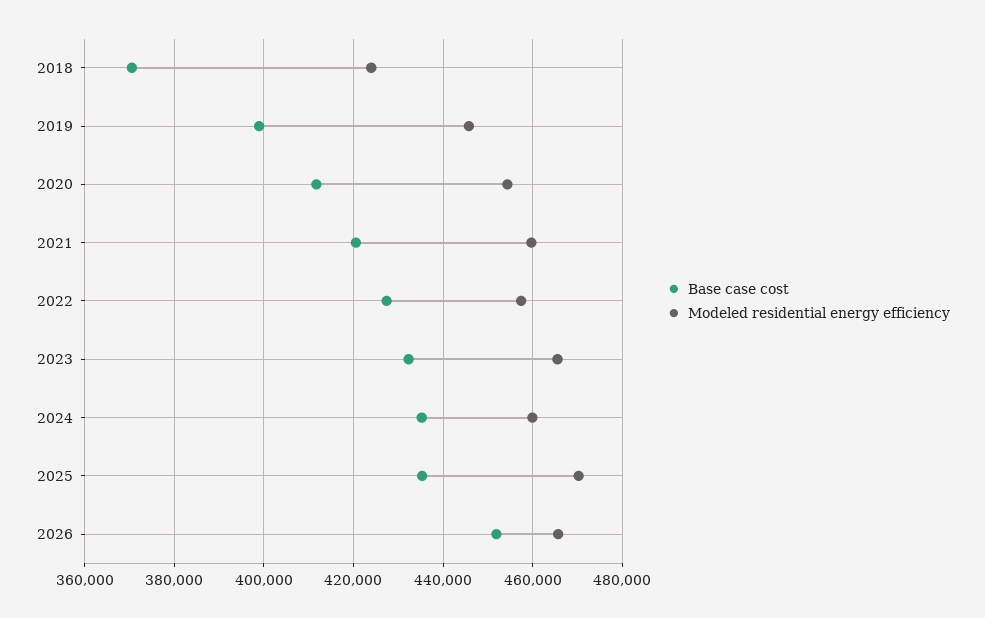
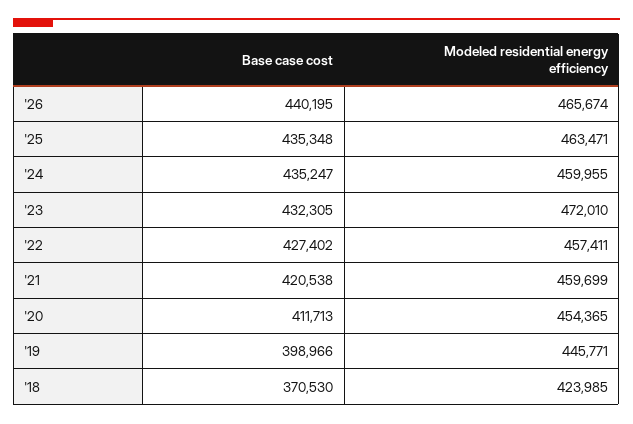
Modeled residential energy efficiency, 2023: 466000 -> 472010
Modeled residential energy efficiency, 2025: 470000 -> 463471
Base case cost, 2026: 452000 -> 440195

